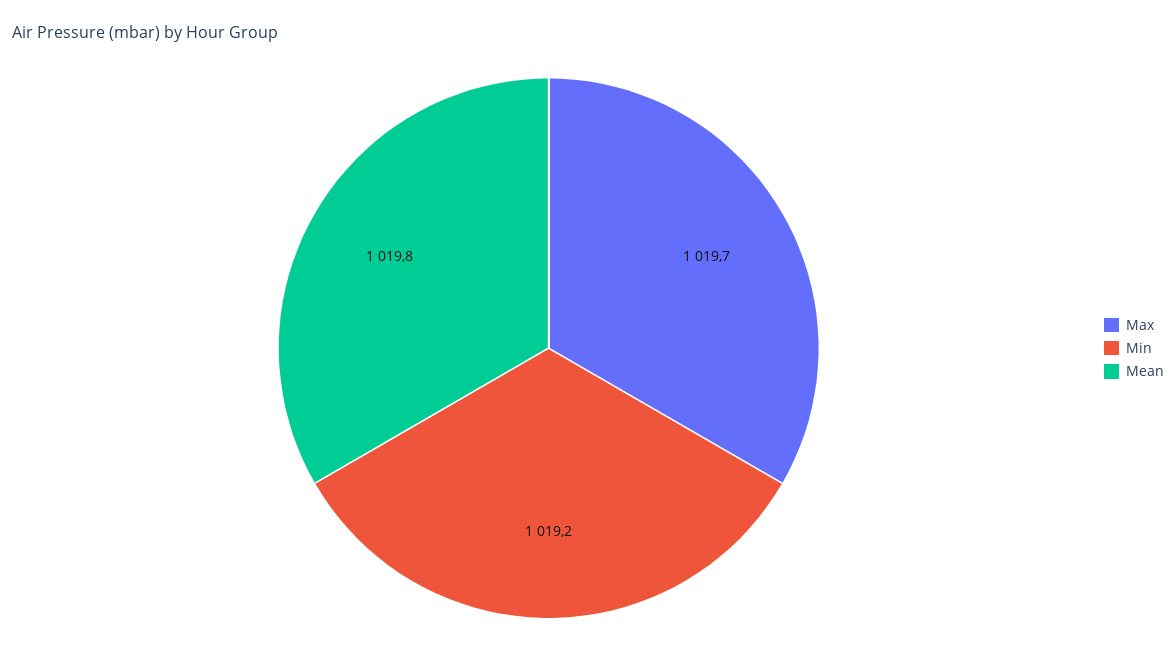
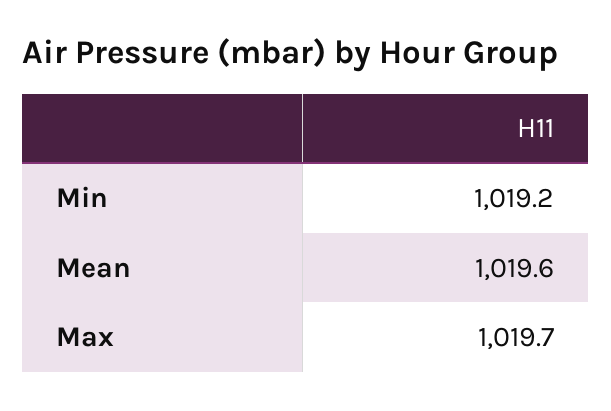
Mean: 1019.8 -> 1019.6

